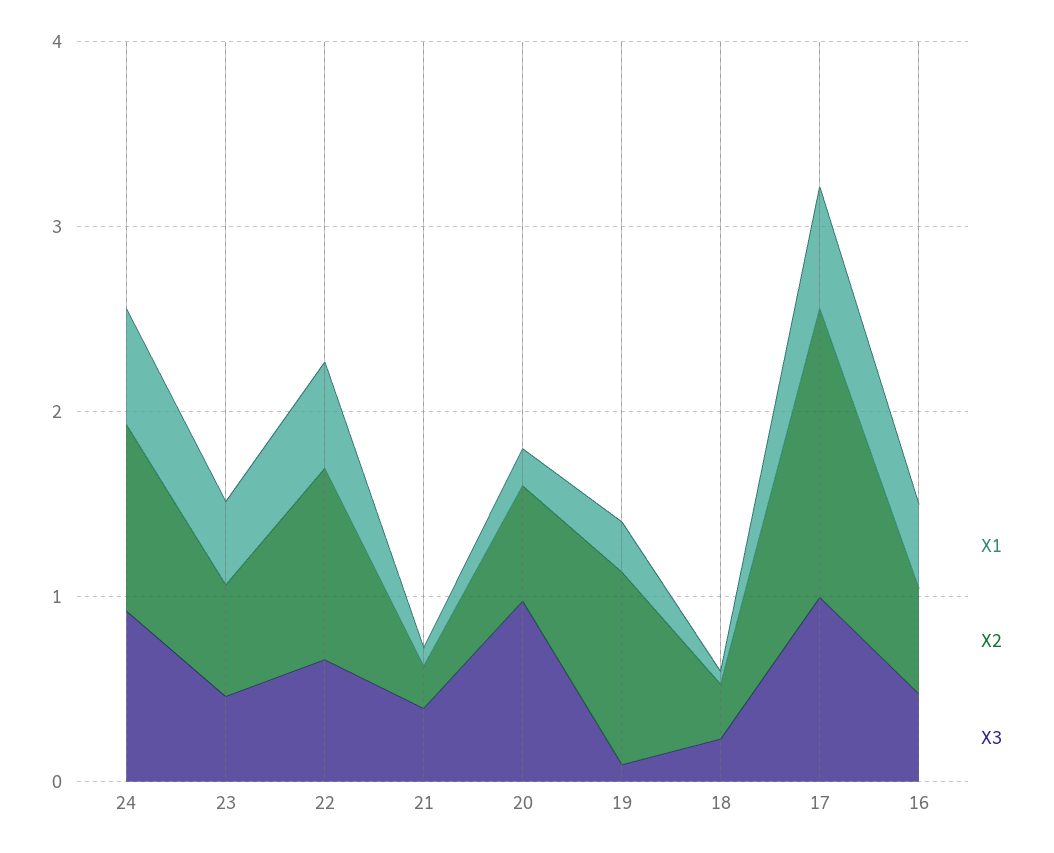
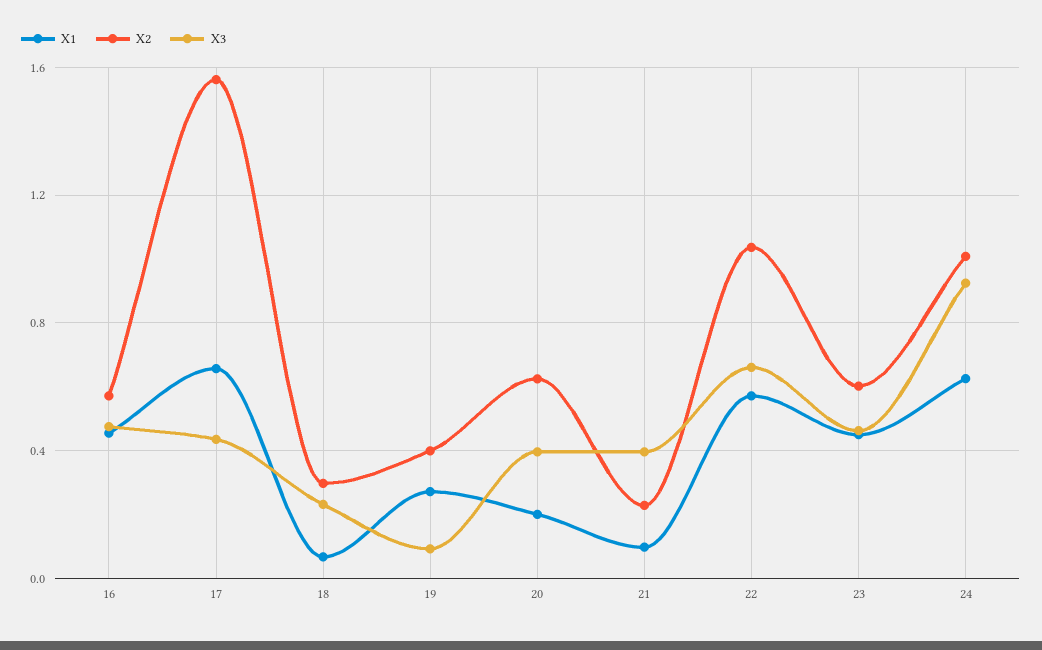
X3, 20: 1 -> 0.4
X2, 19: 1 -> 0.4
X3, 17: 1 -> 0.45

